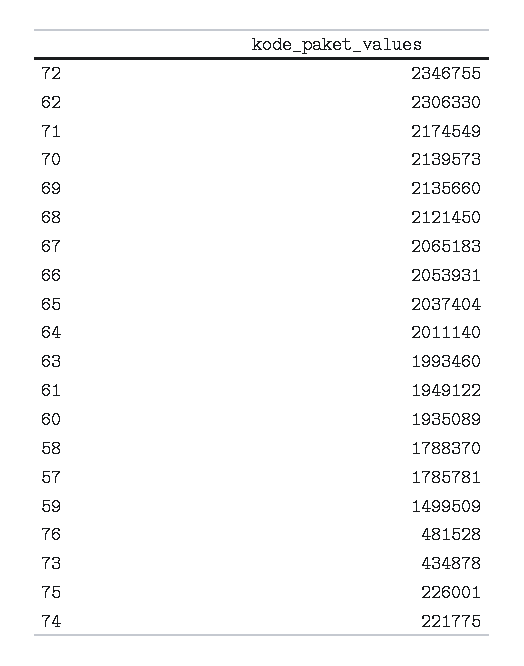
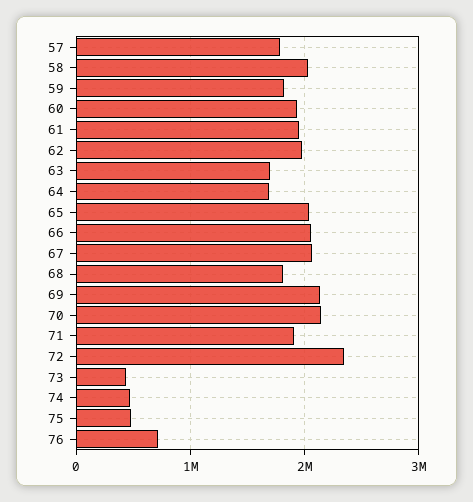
62: 2306330 -> 2000000
71: 2174549 -> 1900000
68: 2121450 -> 1800000
64: 2011140 -> 1700000
63: 1993460 -> 1700000
58: 1788370 -> 2000000
59: 1499509 -> 1800000
76: 481528 -> 700000
75: 226001 -> 500000
74: 221775 -> 500000

